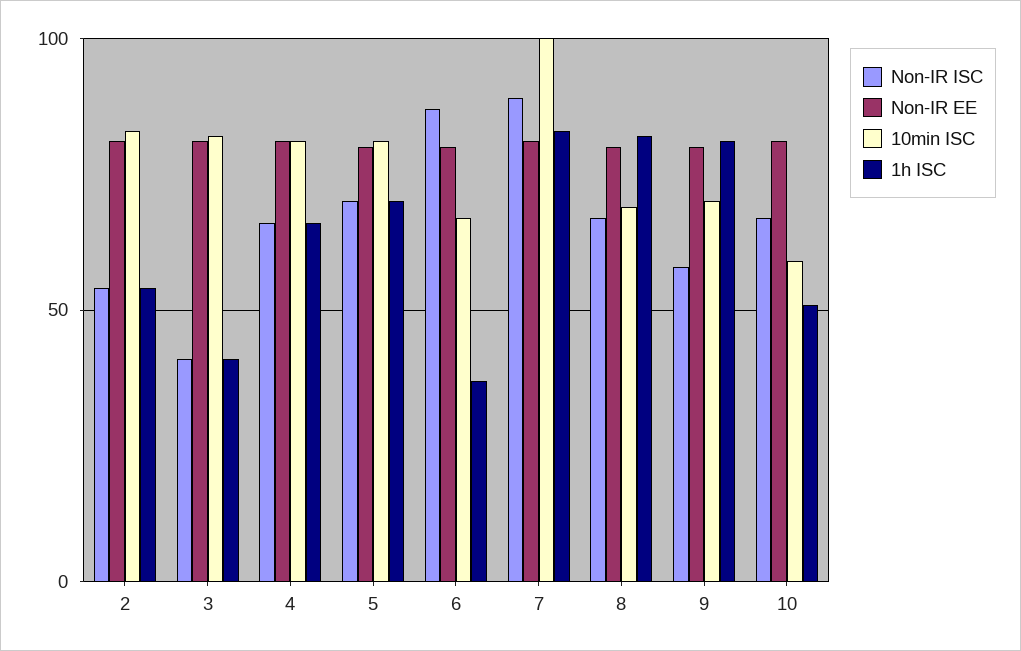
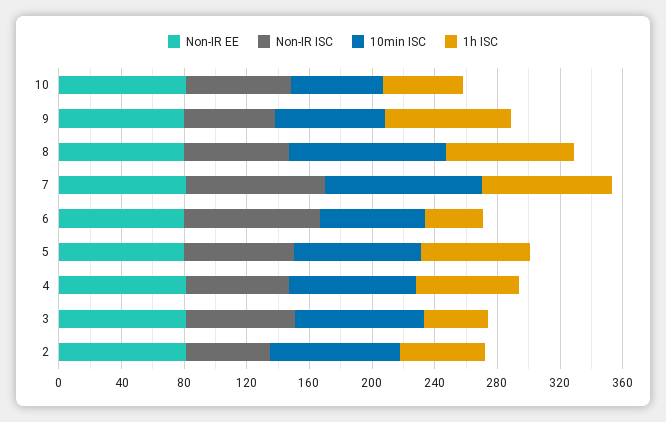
Non-IR ISC, 3: 40 -> 70
10min ISC, 8: 70 -> 100

